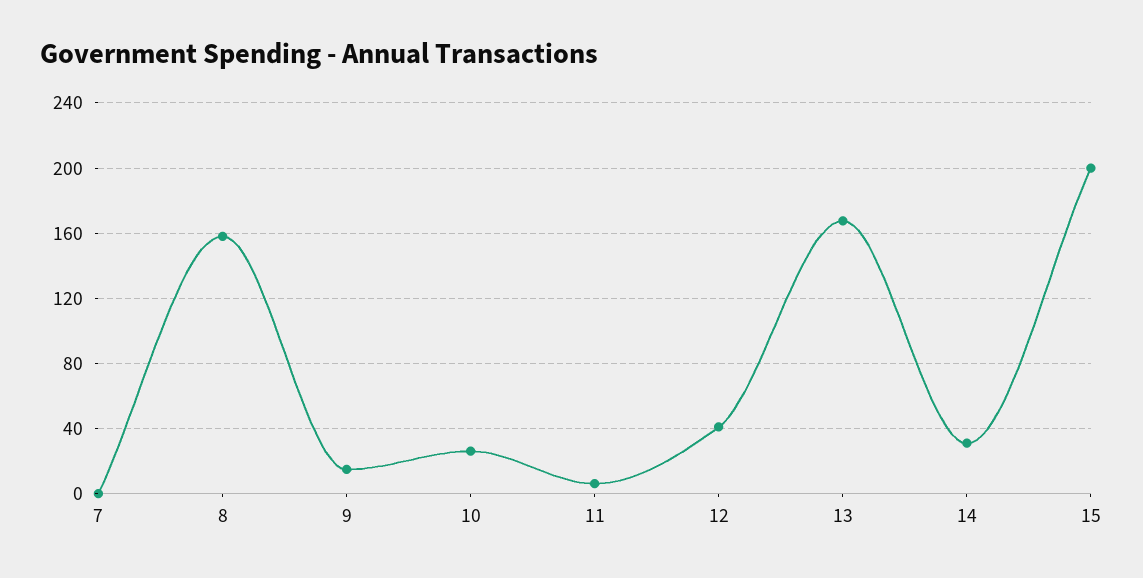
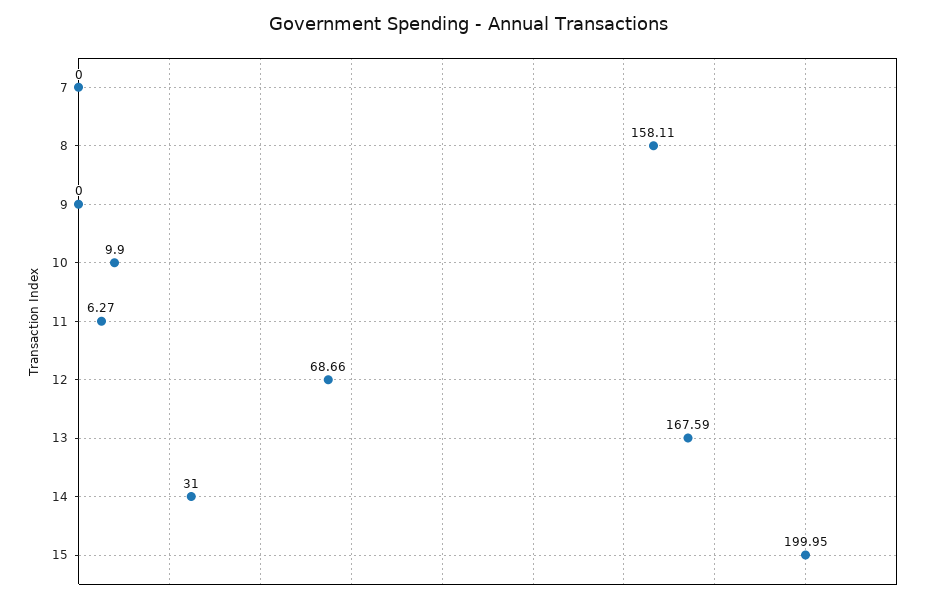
9: 15 -> 0
10: 25 -> 9.9
12: 40 -> 68.66

